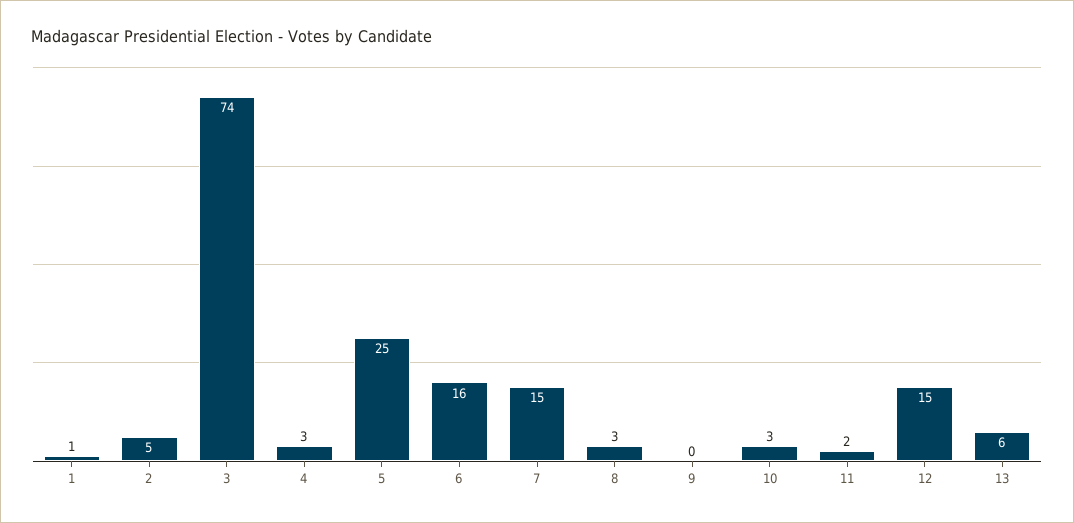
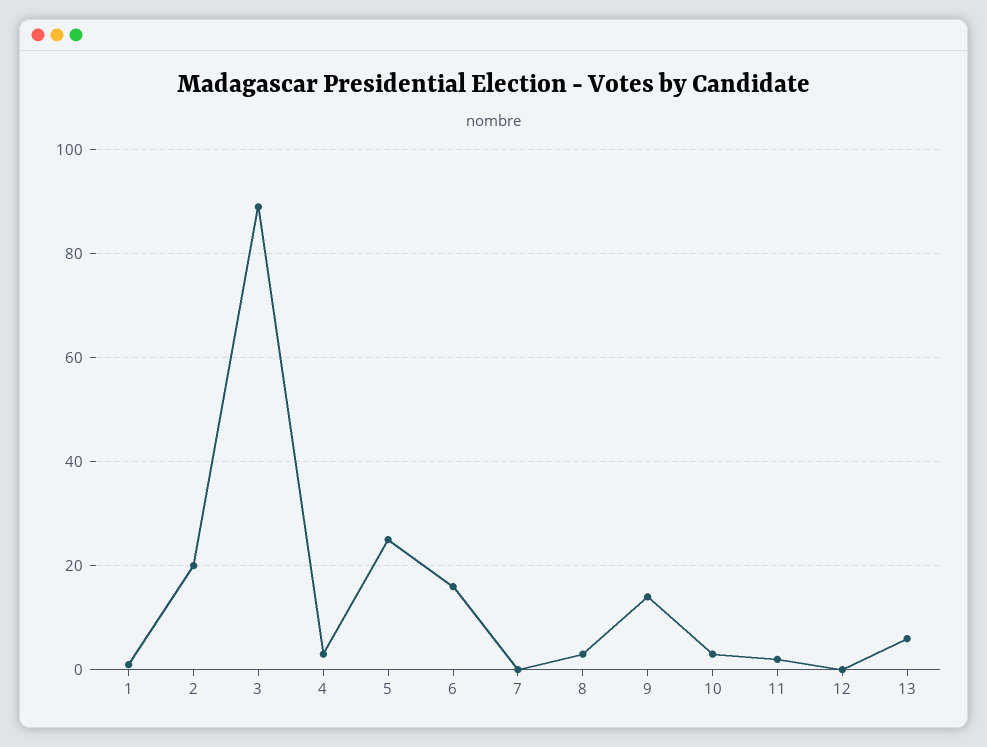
2: 5 -> 20
3: 74 -> 90
7: 15 -> 0
9: 0 -> 15
12: 15 -> 0

